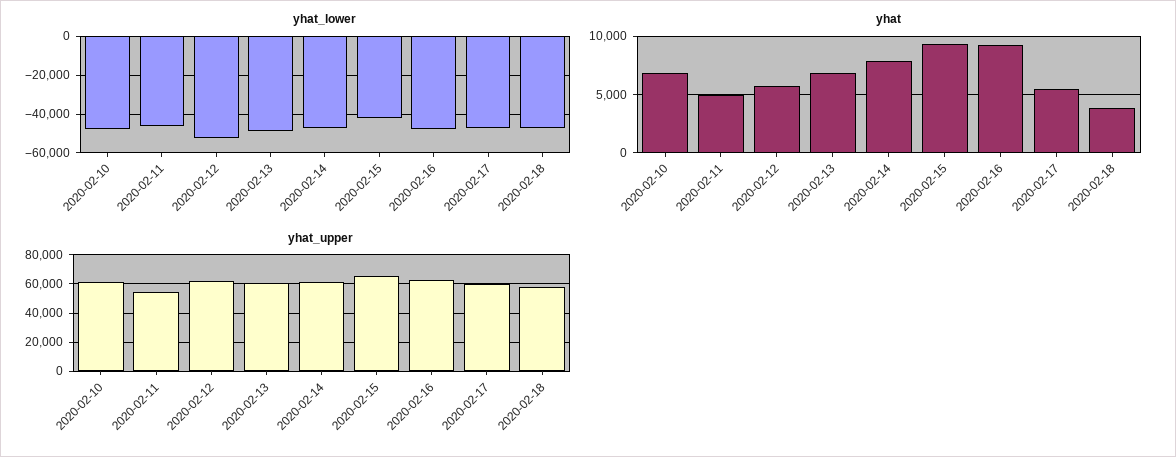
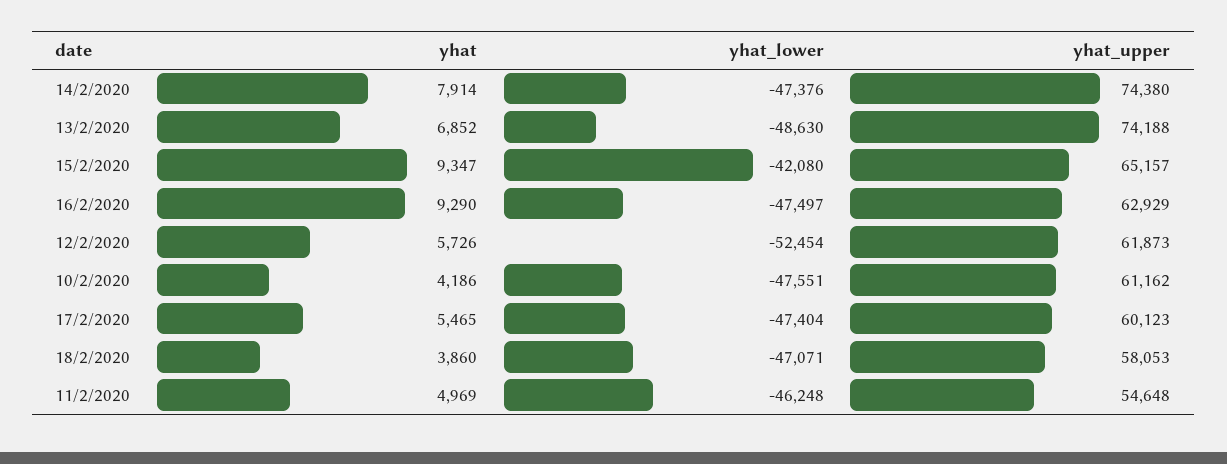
yhat, 2020-02-10: 7000 -> 4186
yhat_upper, 2020-02-13: 60000 -> 74188
yhat_upper, 2020-02-14: 60000 -> 74380

